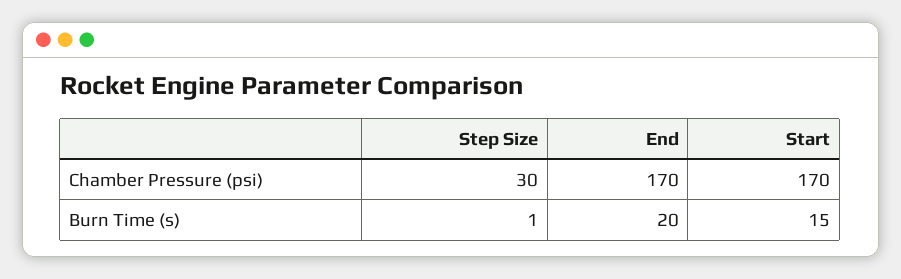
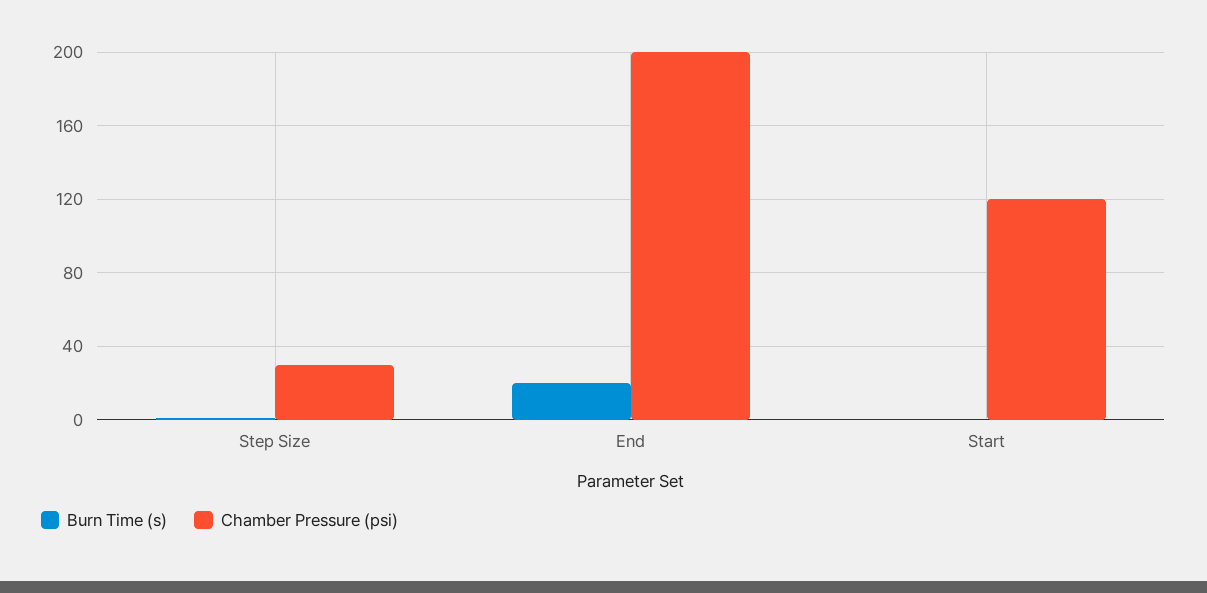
Chamber Pressure (psi), End: 170 -> 200
Chamber Pressure (psi), Start: 170 -> 120
Burn Time (s), Start: 15 -> 0

